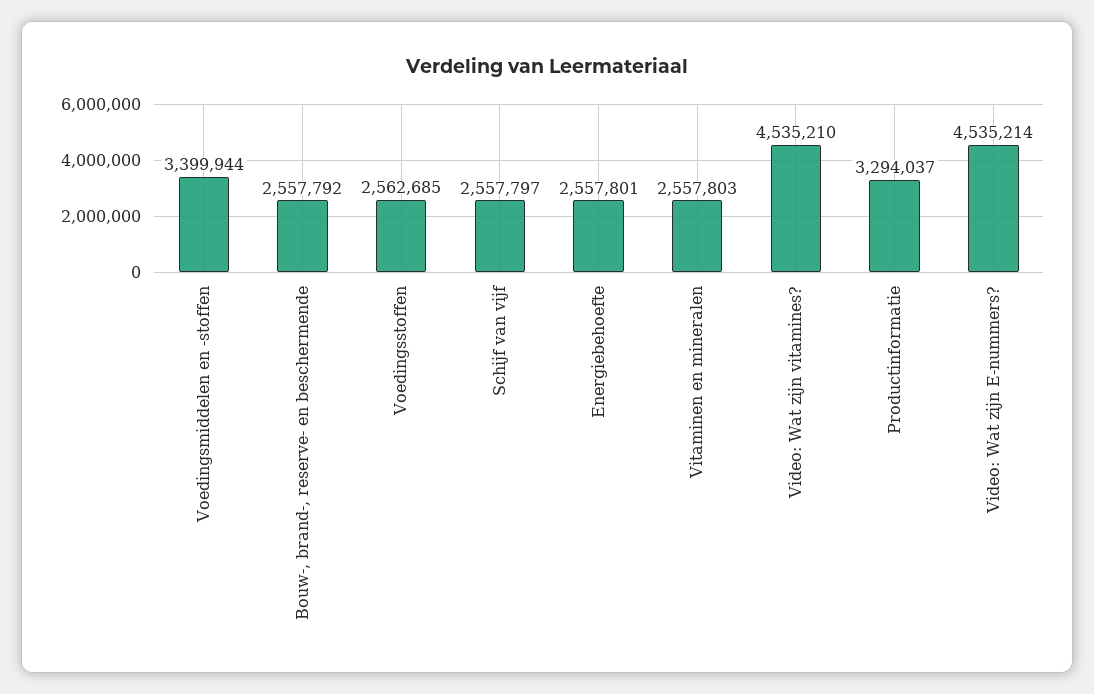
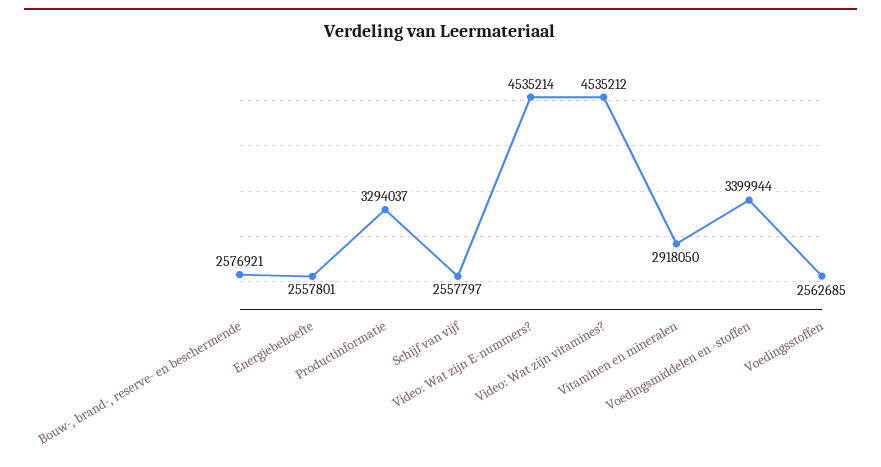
Bouw-, brand-, reserve- en beschermende: 2557792 -> 2576921
Vitaminen en mineralen: 2557803 -> 2918050
Video: Wat zijn vitamines?: 4535210 -> 4535212

